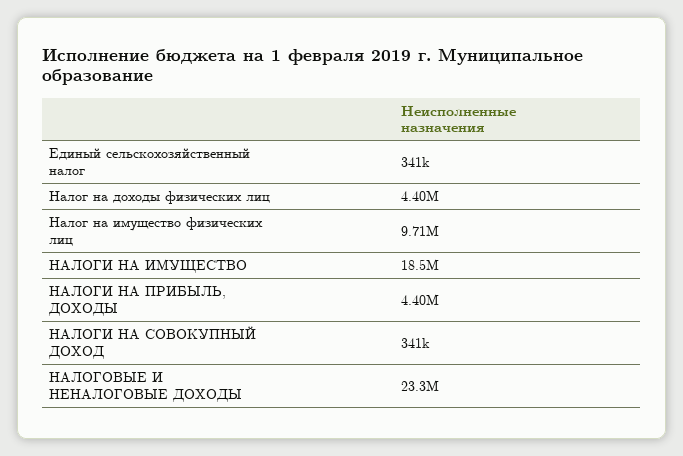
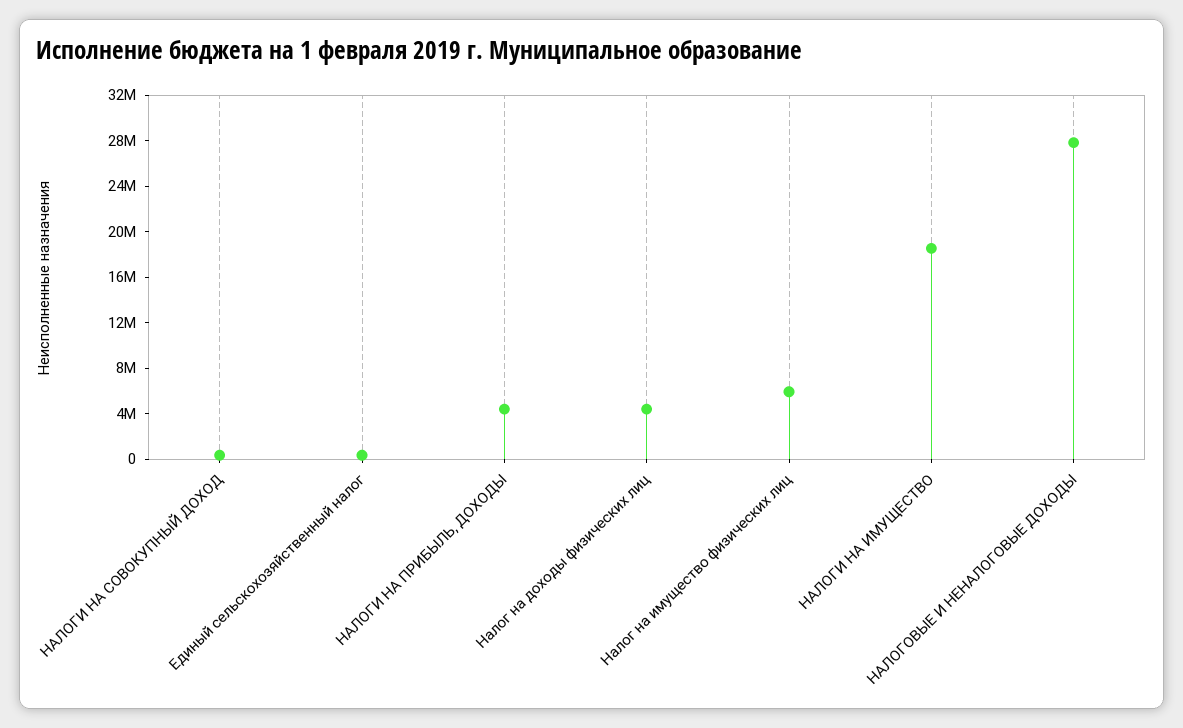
Налог на имущество физических лиц: 9710000 -> 6000000
НАЛОГОВЫЕ И НЕНАЛОГОВЫЕ ДОХОДЫ: 23300000 -> 28000000

